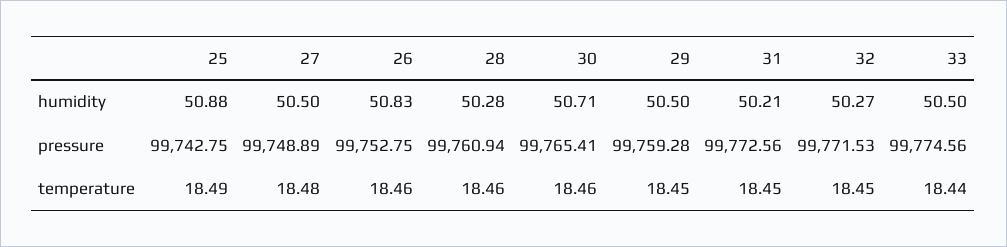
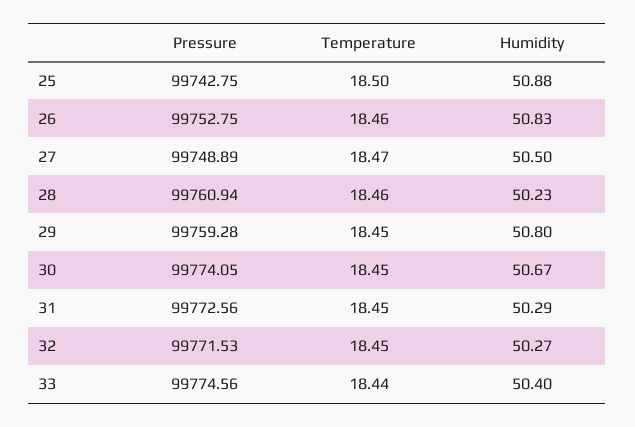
28, humidity: 50.28 -> 50.23
30, humidity: 50.71 -> 50.67
29, humidity: 50.5 -> 50.8
31, humidity: 50.21 -> 50.29
33, humidity: 50.5 -> 50.4
30, pressure: 99765.41 -> 99774.05
25, temperature: 18.49 -> 18.5
27, temperature: 18.48 -> 18.47
30, temperature: 18.46 -> 18.45

